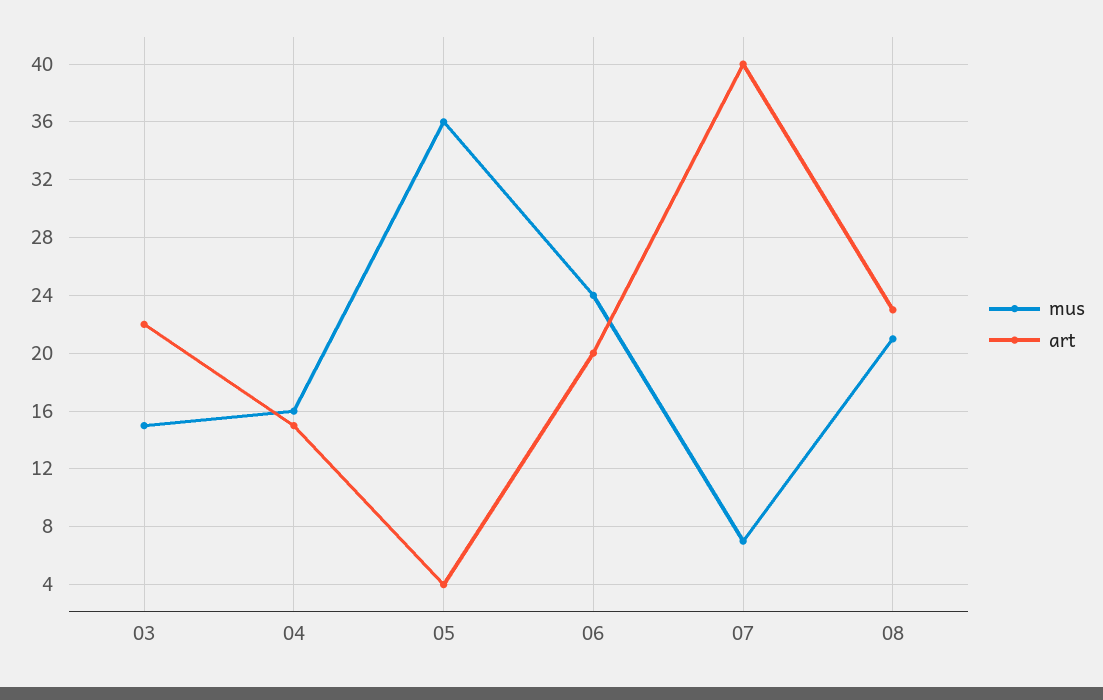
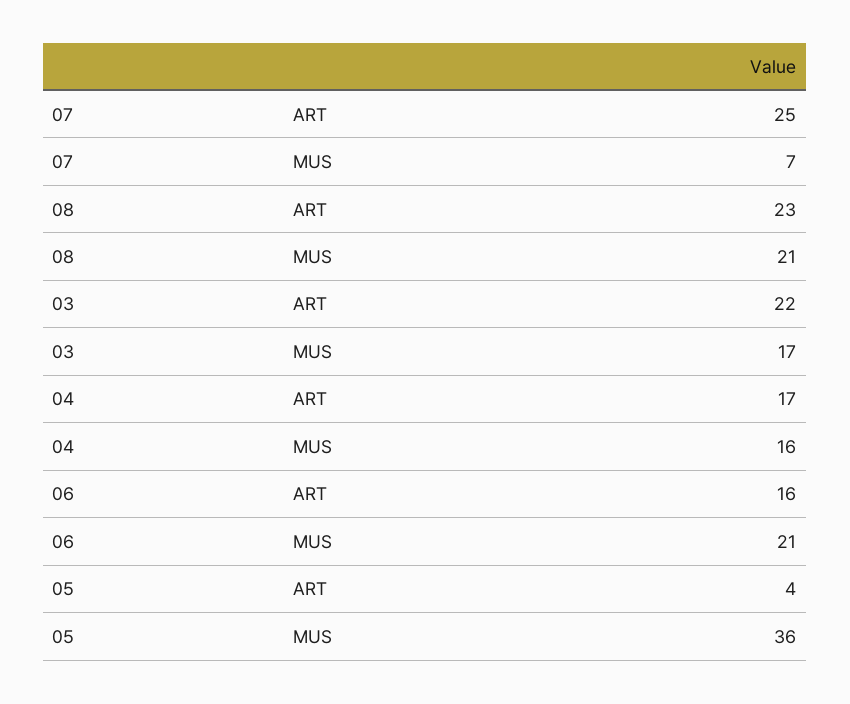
mus, 03: 15 -> 17
art, 04: 15 -> 17
mus, 06: 24 -> 21
art, 06: 20 -> 16
art, 07: 40 -> 25

